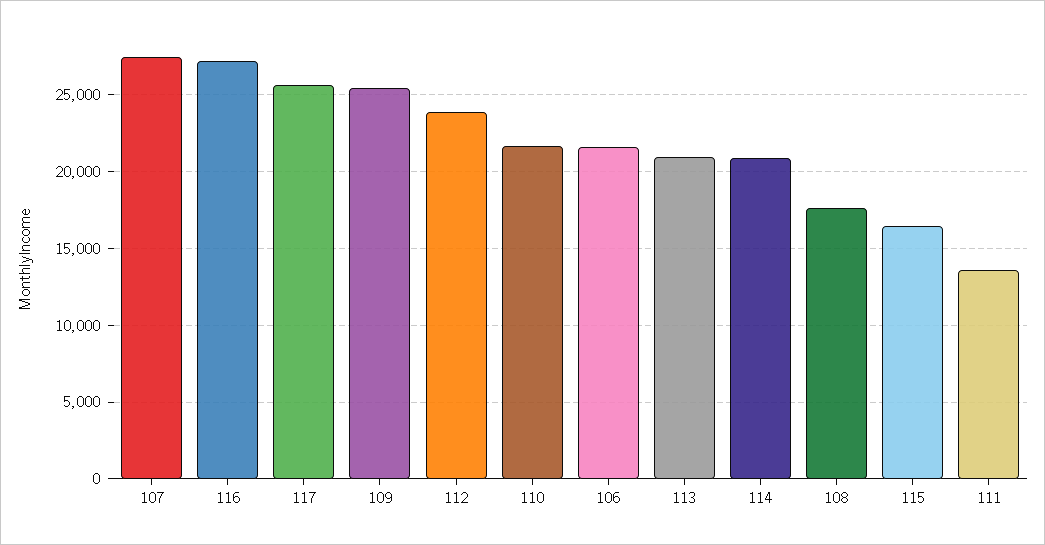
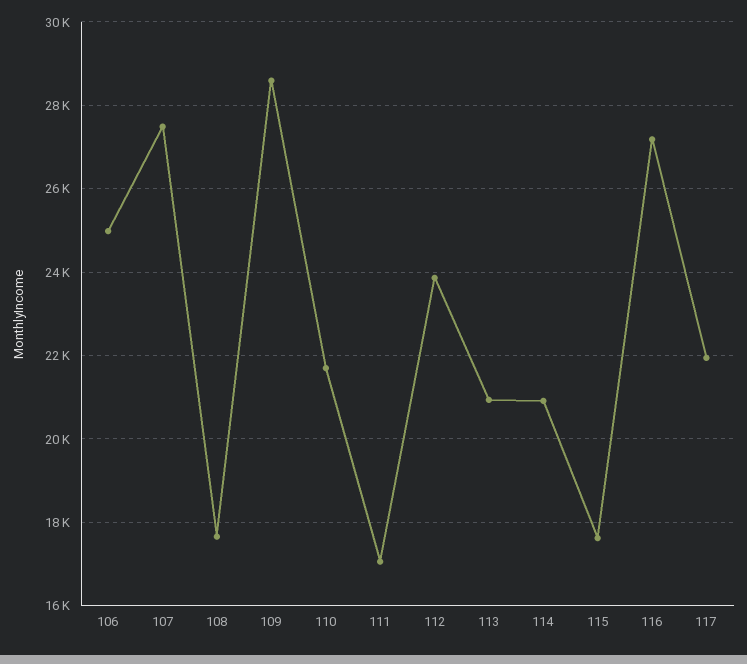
117: 25500 -> 22000
109: 25500 -> 28600
106: 21500 -> 25000
115: 16500 -> 17600
111: 13500 -> 17000

